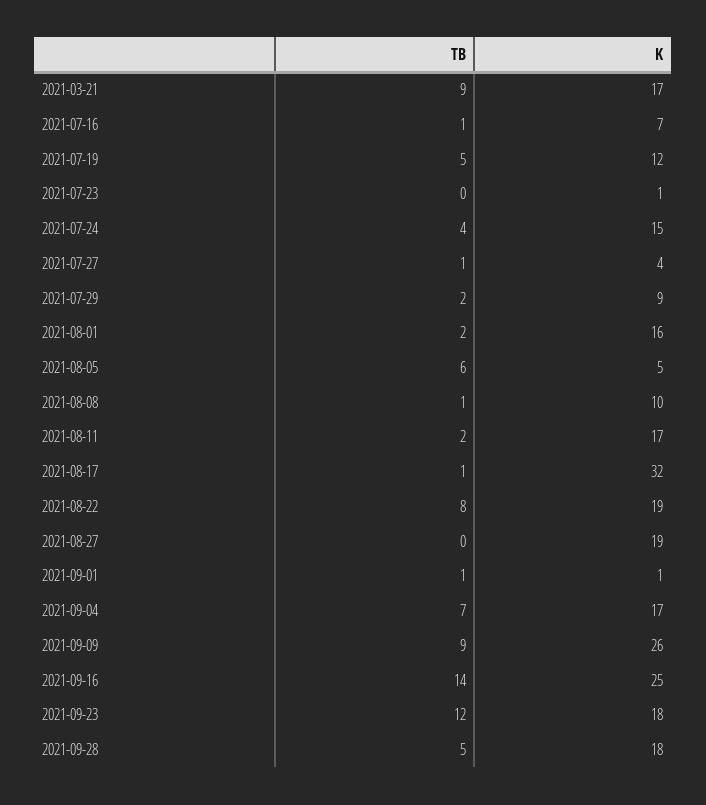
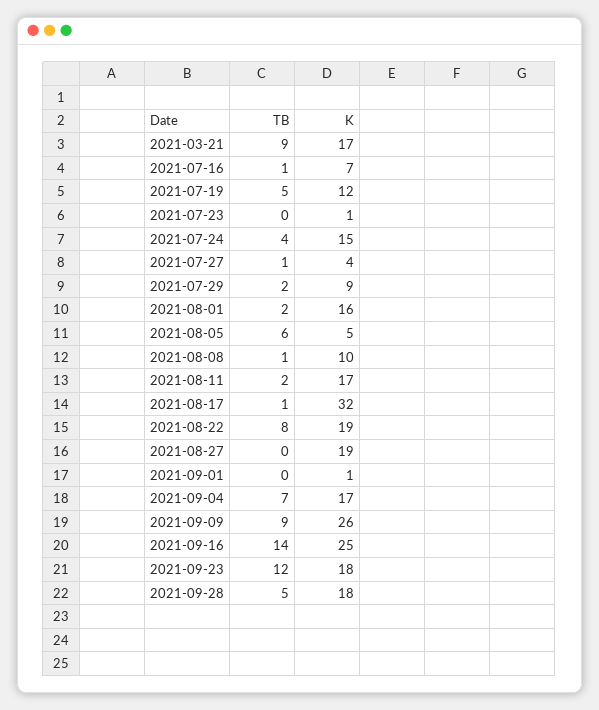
TB, 2021-09-01: 1 -> 0

